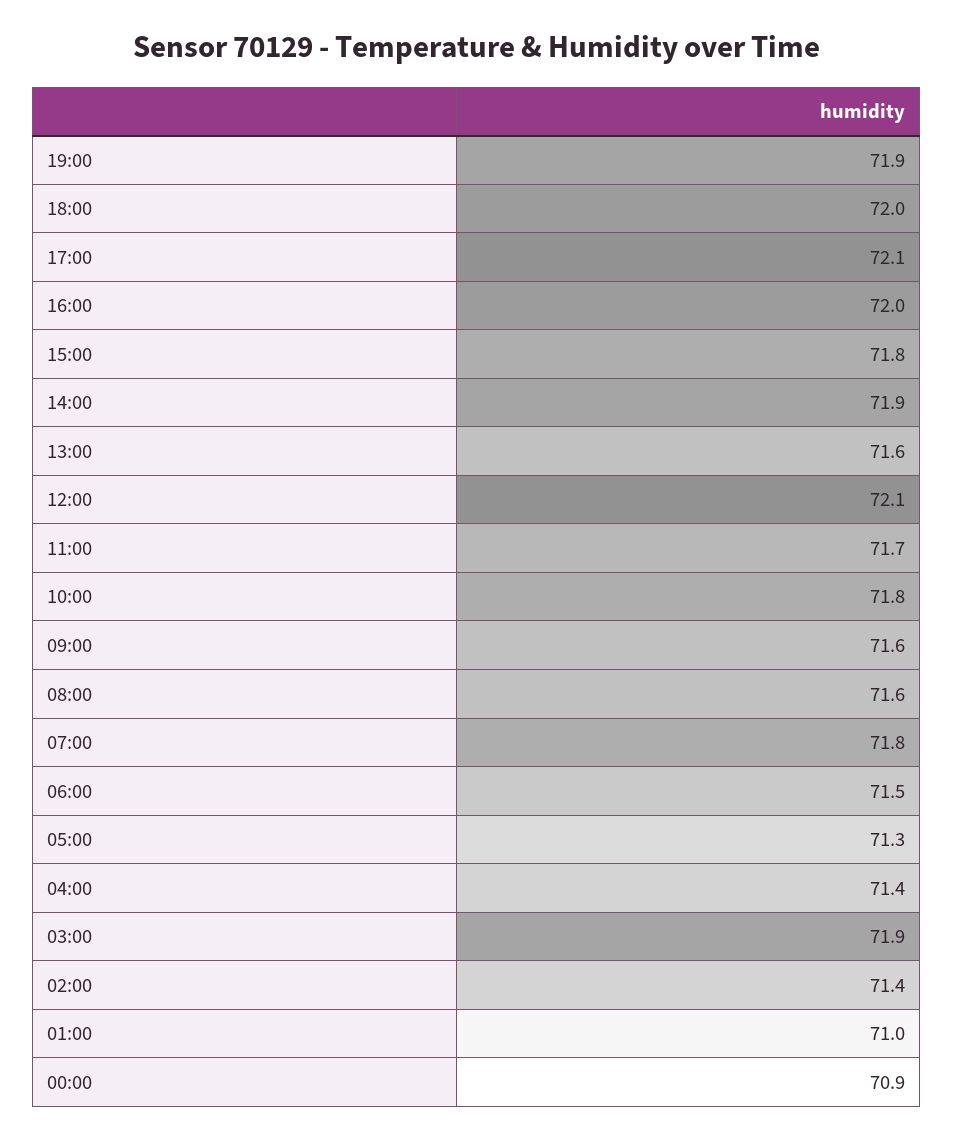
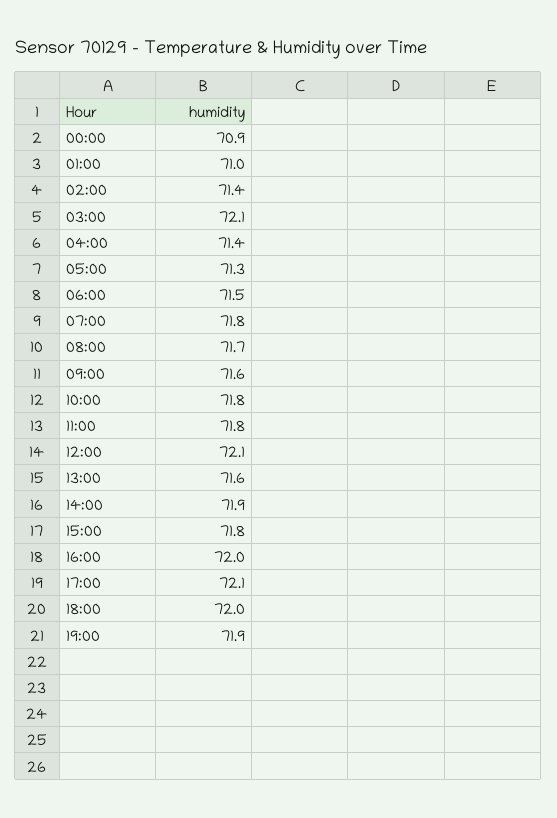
11:00: 71.7 -> 71.8
08:00: 71.6 -> 71.7
03:00: 71.9 -> 72.1

